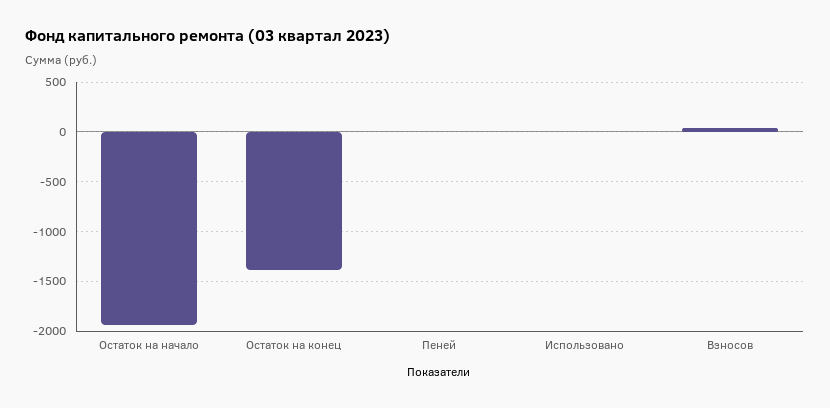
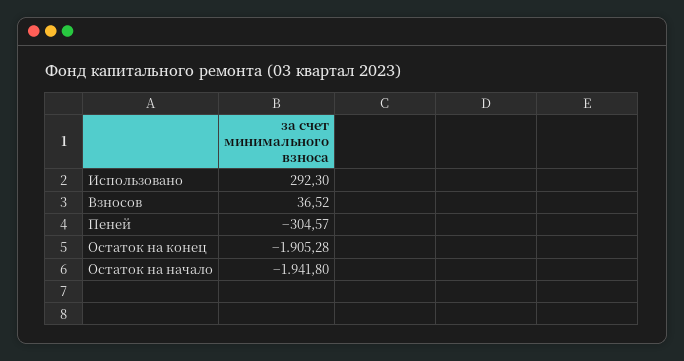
Остаток на конец: -1400 -> -1905.28
Пеней: 0 -> -304.57
Использовано: 0 -> 292.3

